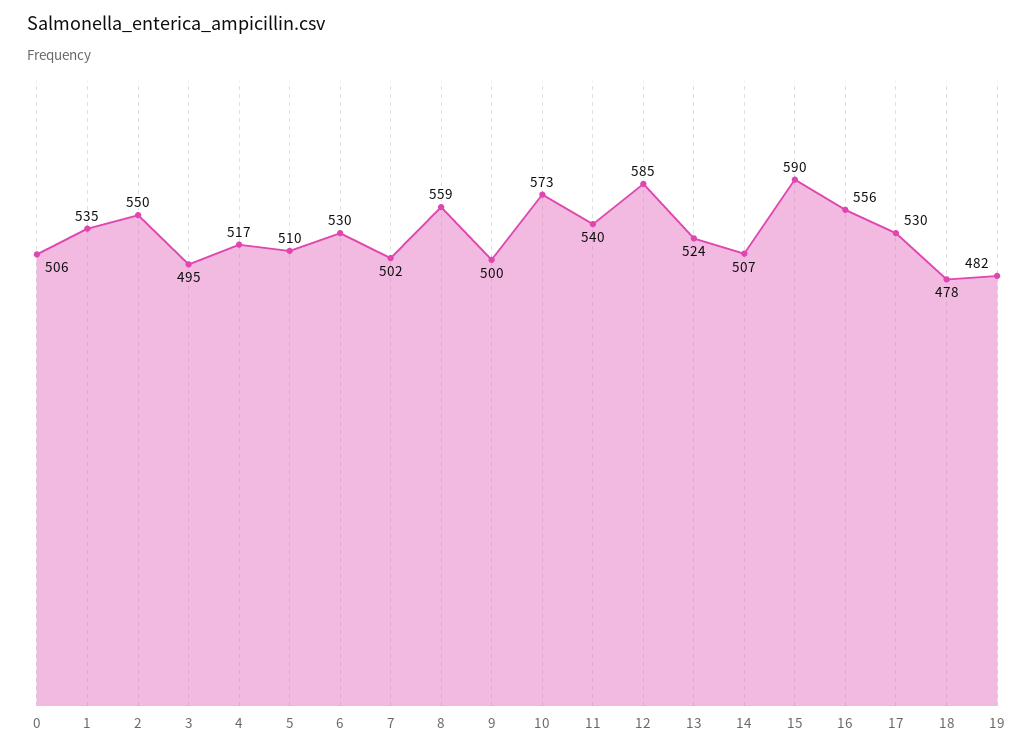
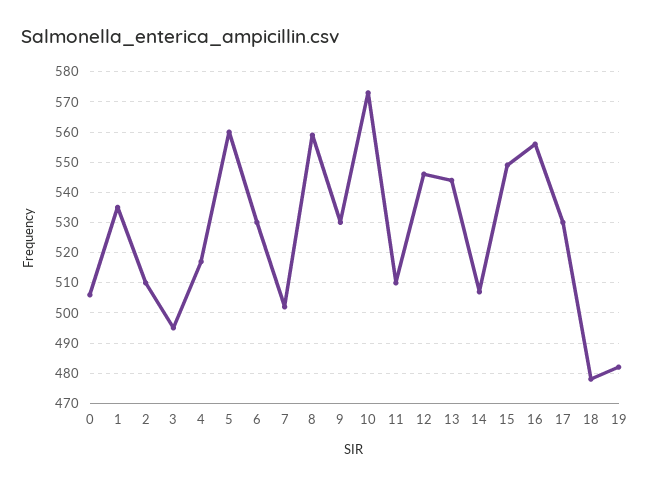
2: 550 -> 510
5: 510 -> 560
9: 500 -> 530
11: 540 -> 510
12: 585 -> 545
13: 524 -> 545
15: 590 -> 550

